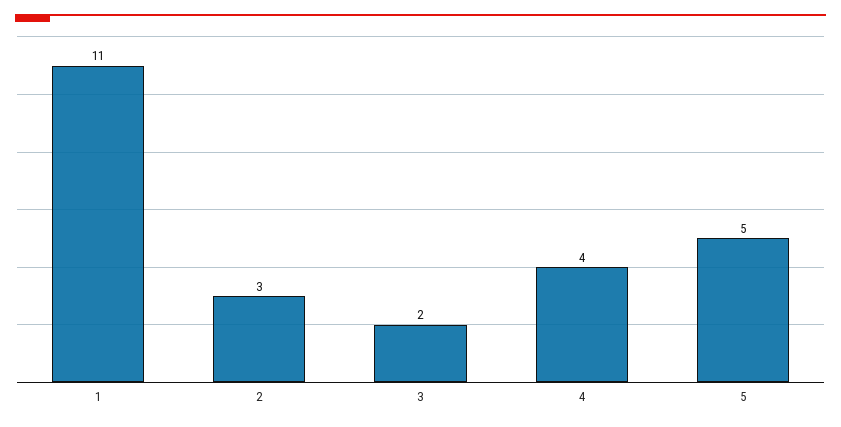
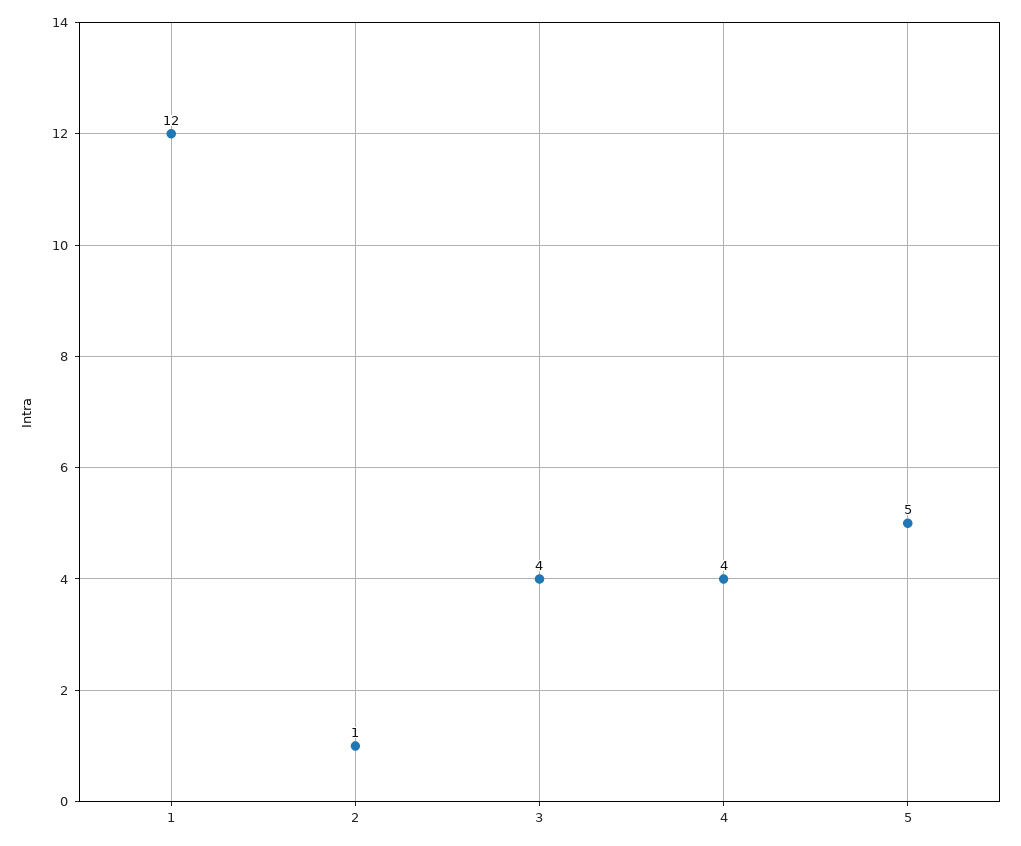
1: 11 -> 12
2: 3 -> 1
3: 2 -> 4

